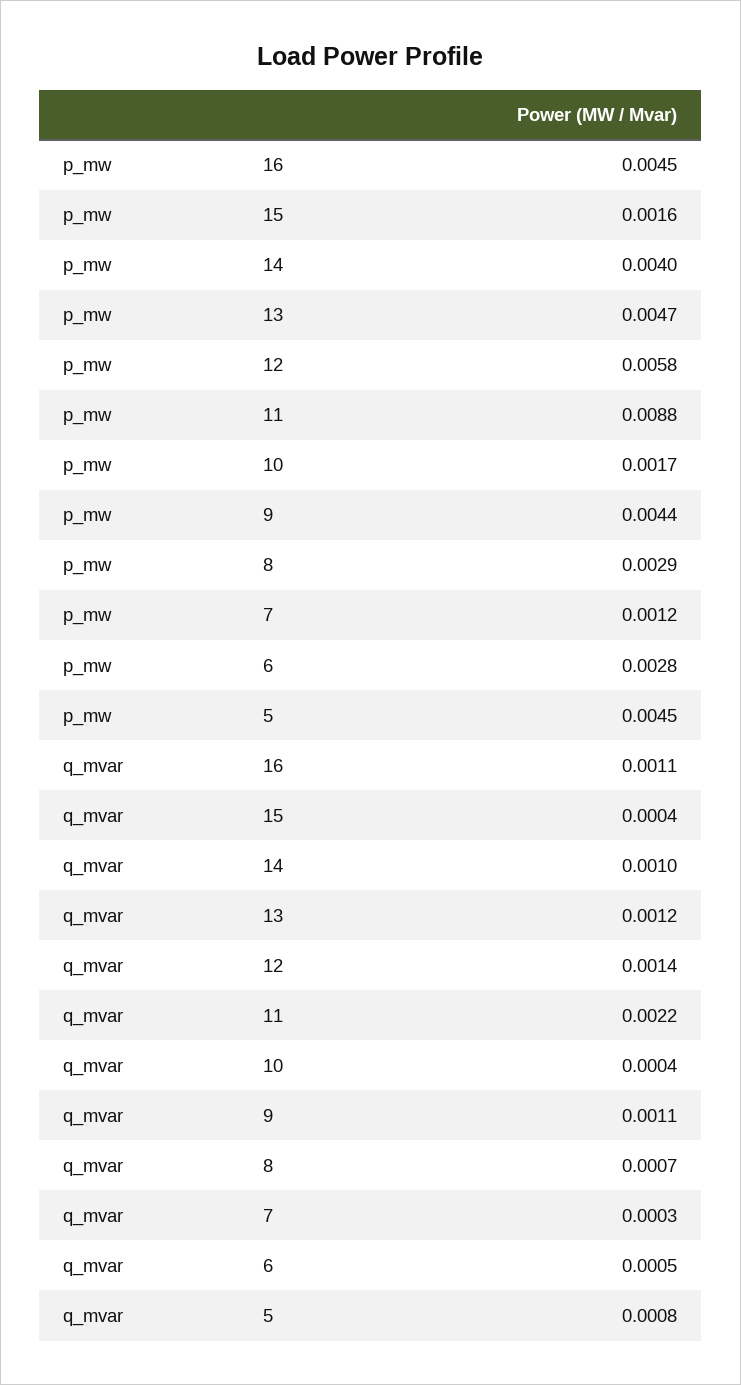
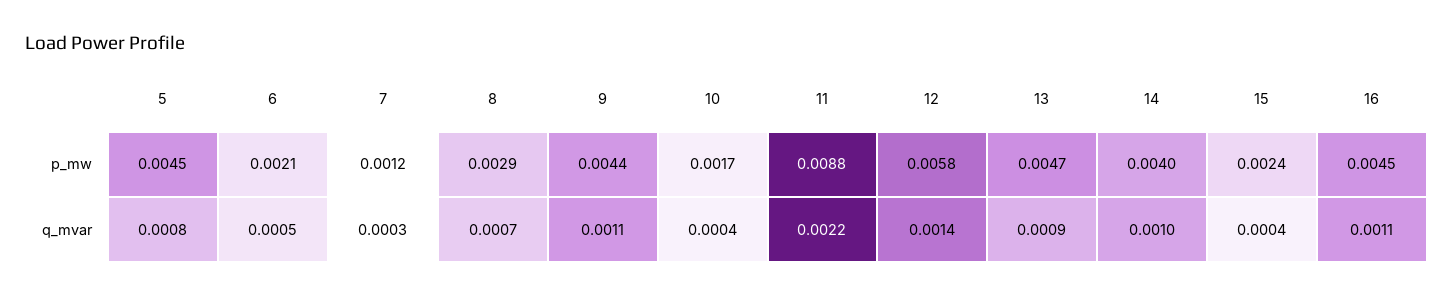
p_mw, 15: 0.0016 -> 0.0024
p_mw, 6: 0.0028 -> 0.0021
q_mvar, 13: 0.0012 -> 0.0009

